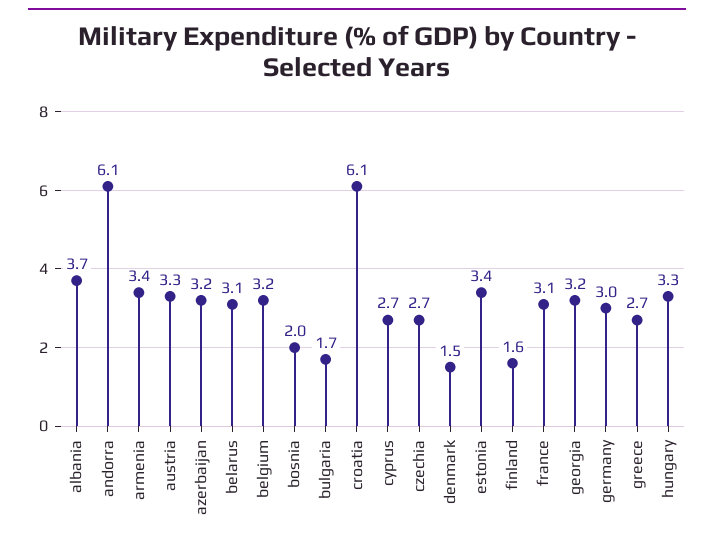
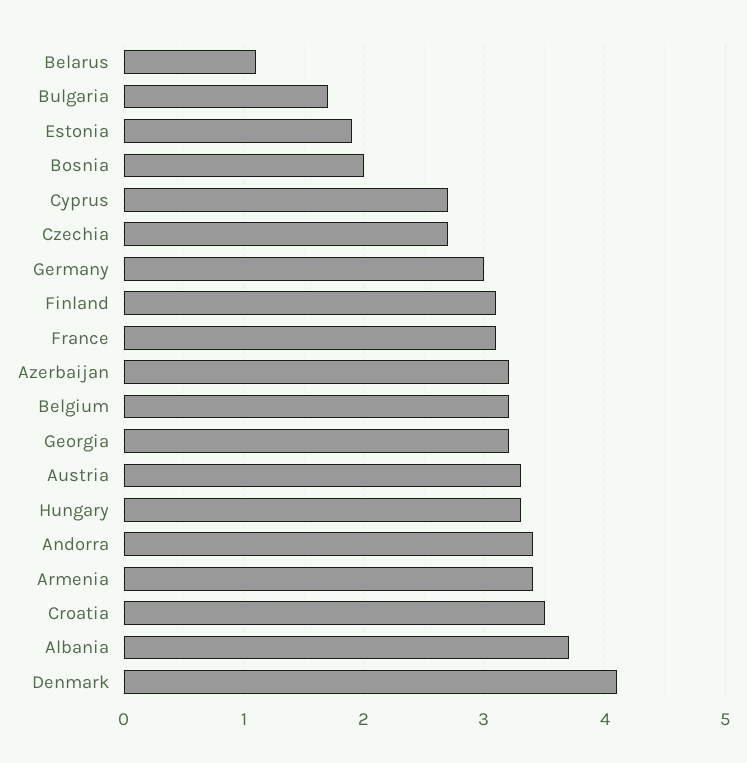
andorra: 6.1 -> 3.4
belarus: 3.1 -> 1.1
croatia: 6.1 -> 3.5
denmark: 1.5 -> 4.1
estonia: 3.4 -> 1.9
finland: 1.6 -> 3.1
greece: 2.7 -> none

